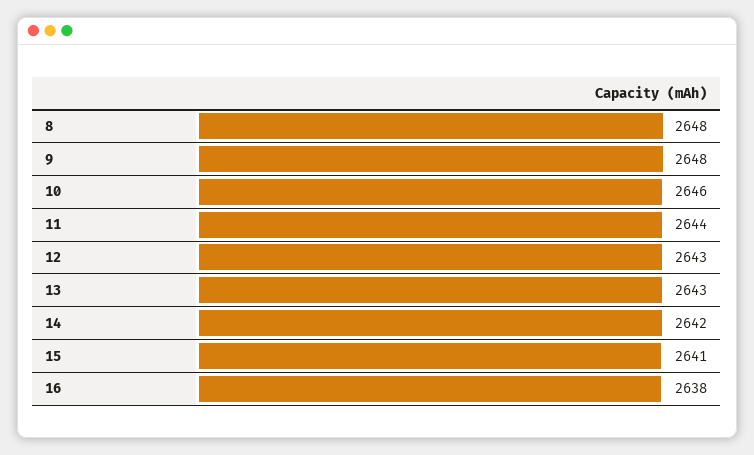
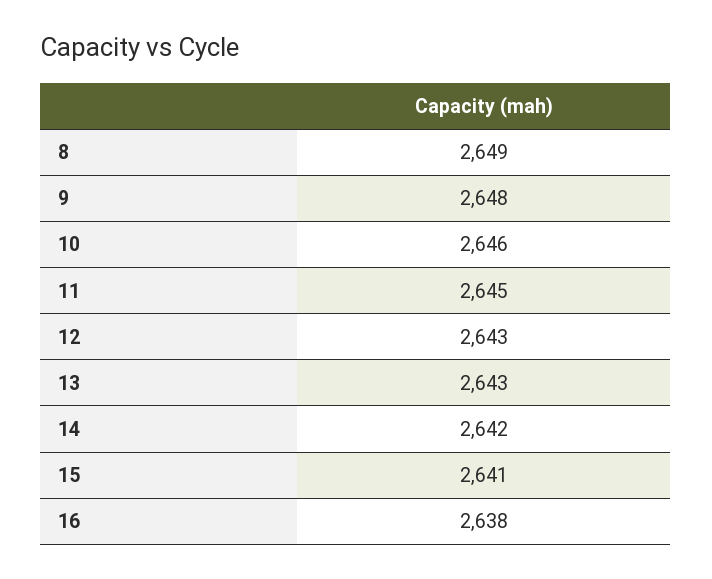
8: 2648 -> 2649
11: 2644 -> 2645

